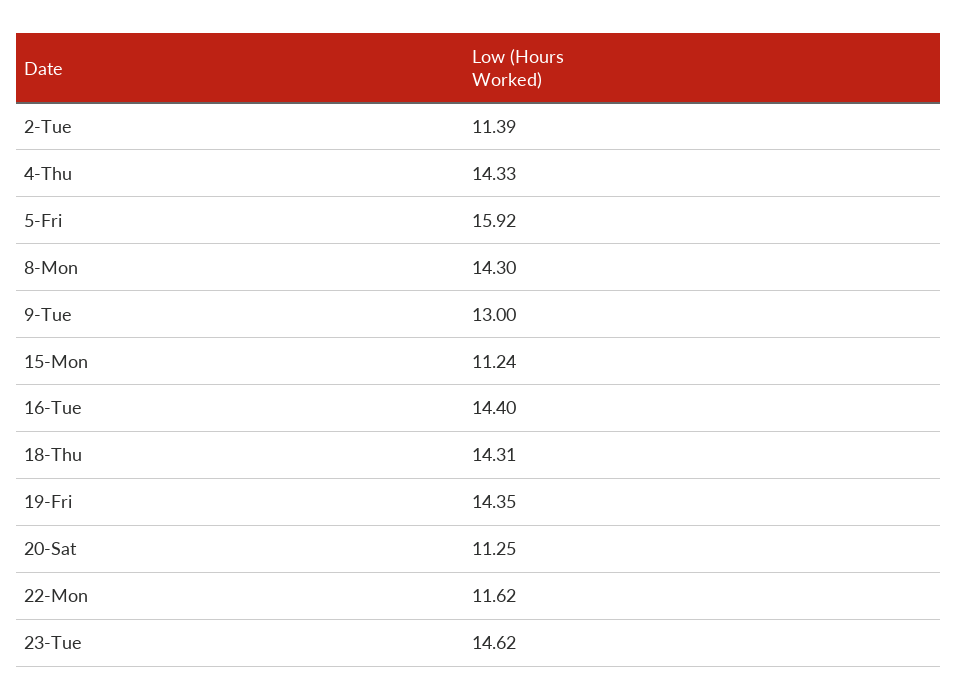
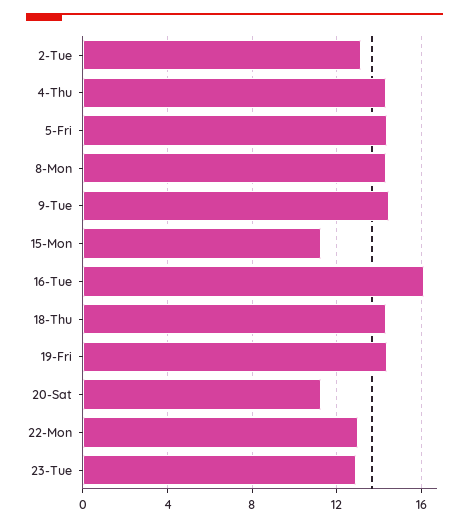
2-Tue: 11.39 -> 13
5-Fri: 15.92 -> 14.5
9-Tue: 13 -> 14.5
16-Tue: 14.4 -> 16
22-Mon: 11.62 -> 13
23-Tue: 14.62 -> 13

